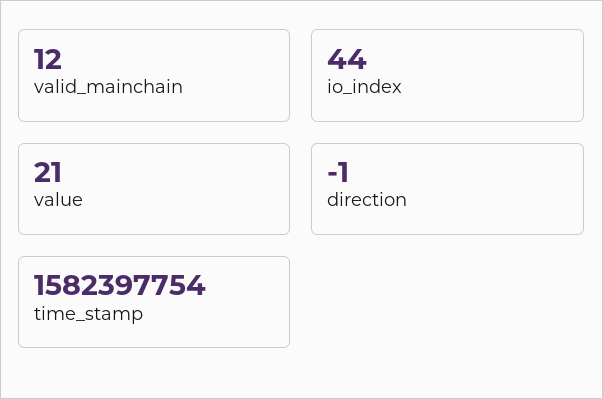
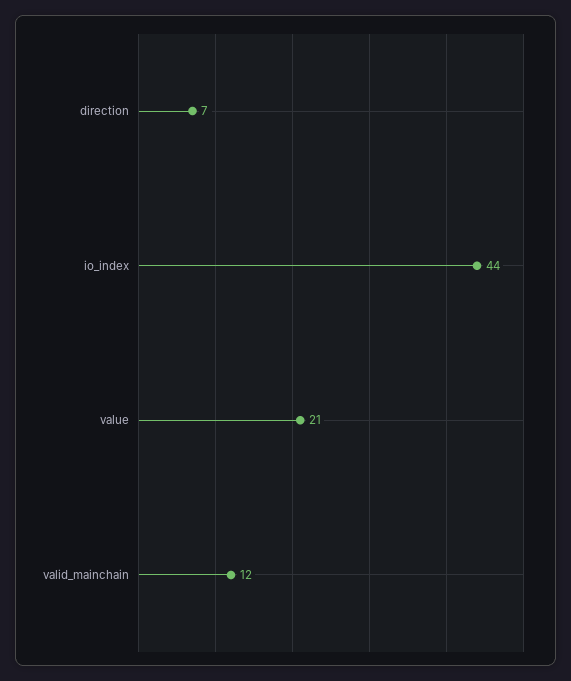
direction: -1 -> 7
time_stamp: 1582397754 -> none

